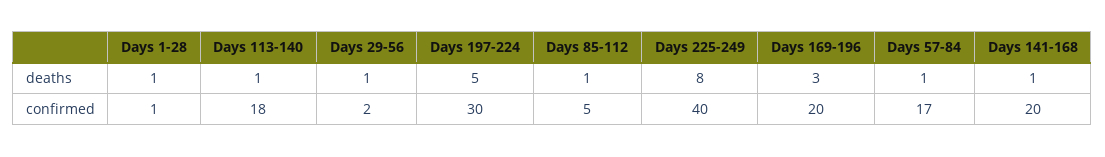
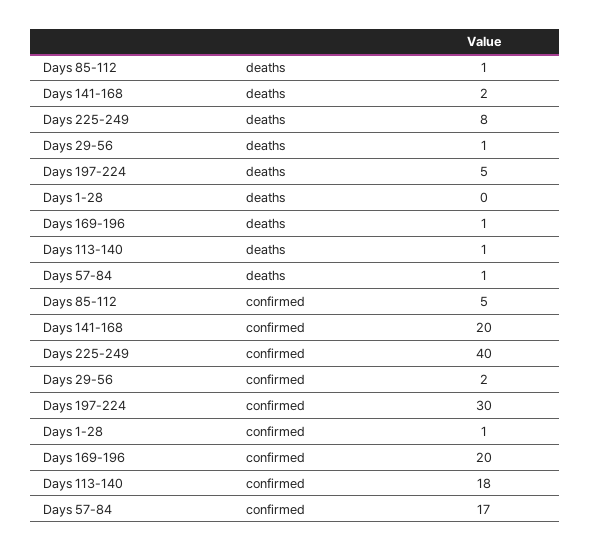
Days 1-28, deaths: 1 -> 0
Days 169-196, deaths: 3 -> 1
Days 141-168, deaths: 1 -> 2

